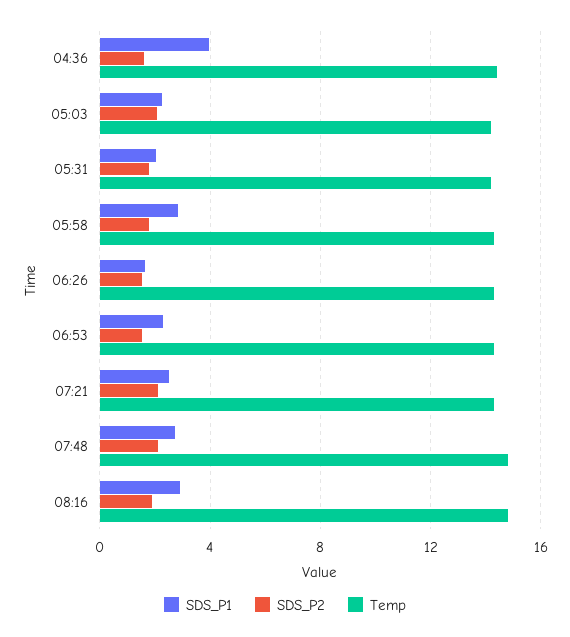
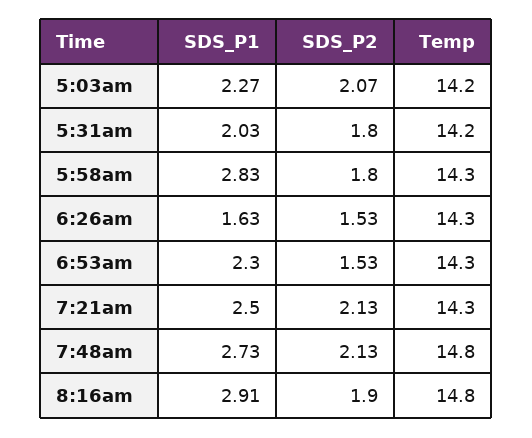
SDS_P1, 04:36: 4 -> none
SDS_P2, 04:36: 1.5 -> none
Temp, 04:36: 14.5 -> none

